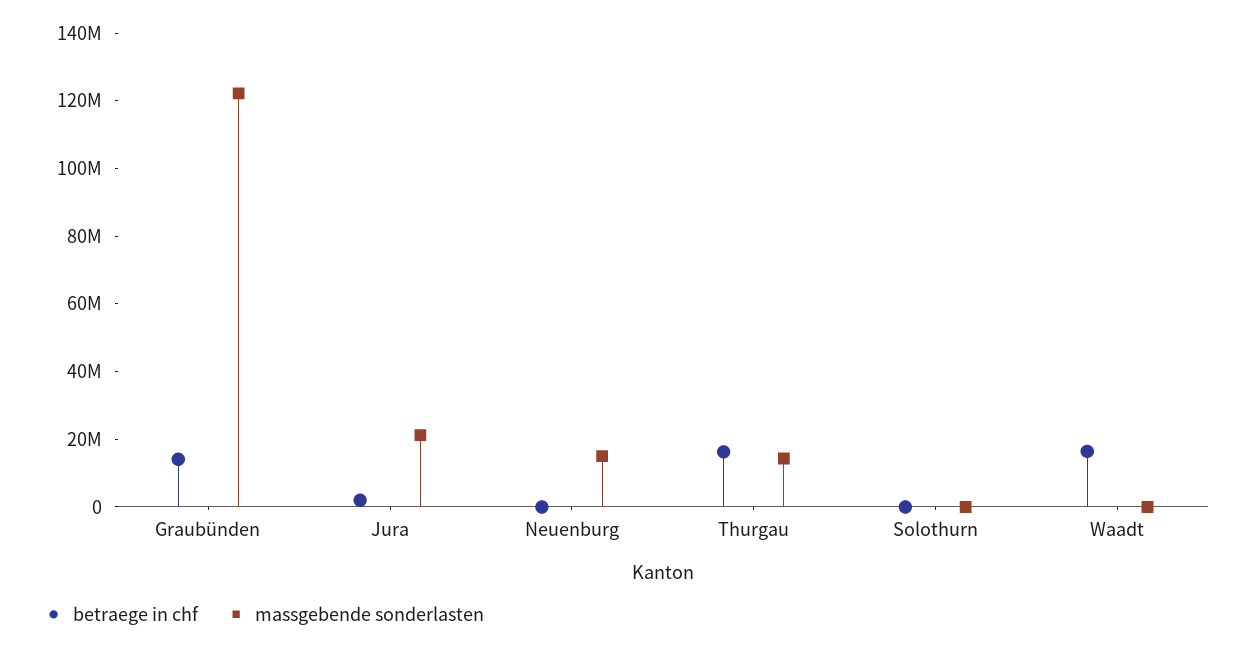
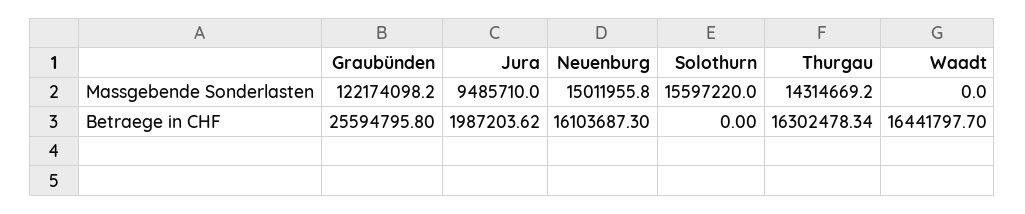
betraege in chf, Graubünden: 15000000 -> 25594795.8
massgebende sonderlasten, Jura: 20000000 -> 9485710
betraege in chf, Neuenburg: 0 -> 16103687.3
massgebende sonderlasten, Solothurn: 0 -> 15597220

